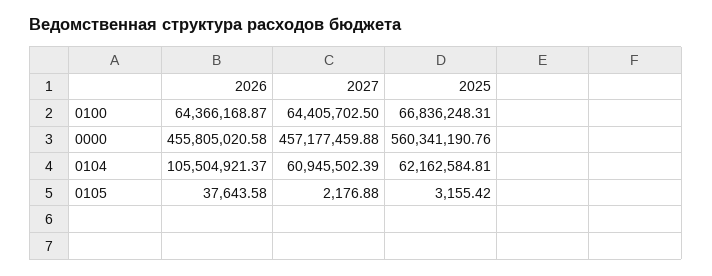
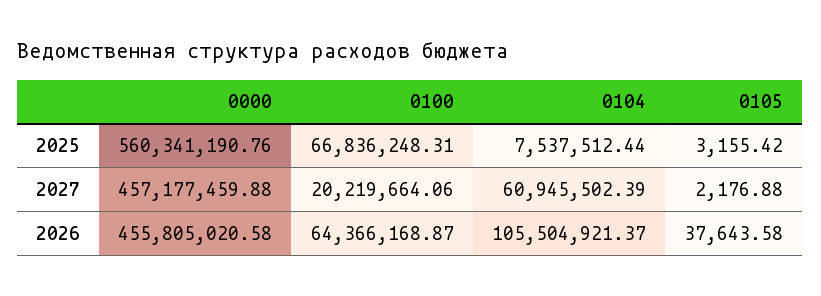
2027, 0100: 64405702.5 -> 20219664.06
2025, 0104: 62162584.81 -> 7537512.44

